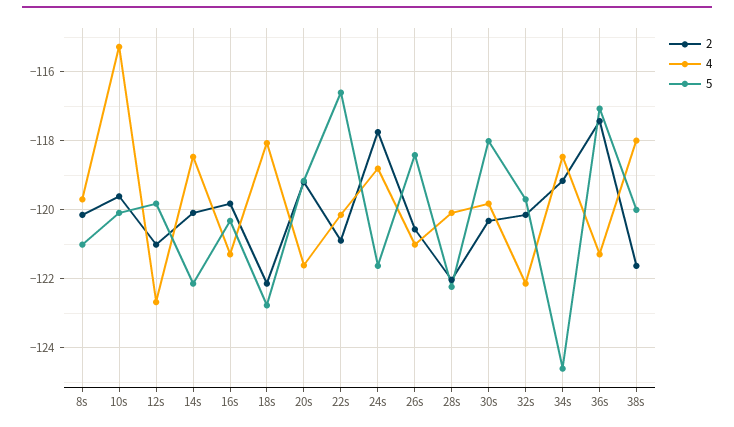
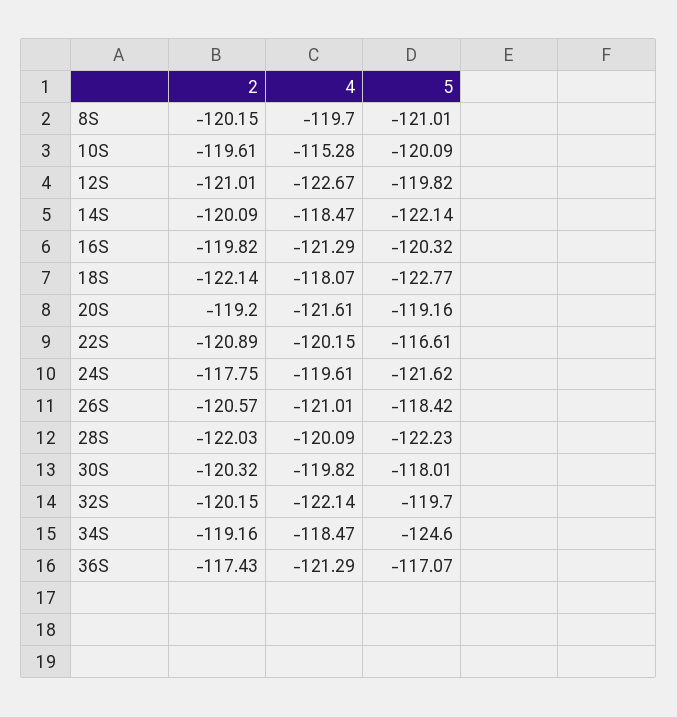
4, 24s: -118.8 -> -119.61
2, 38s: -121.6 -> none
4, 38s: -118 -> none
5, 38s: -120 -> none

